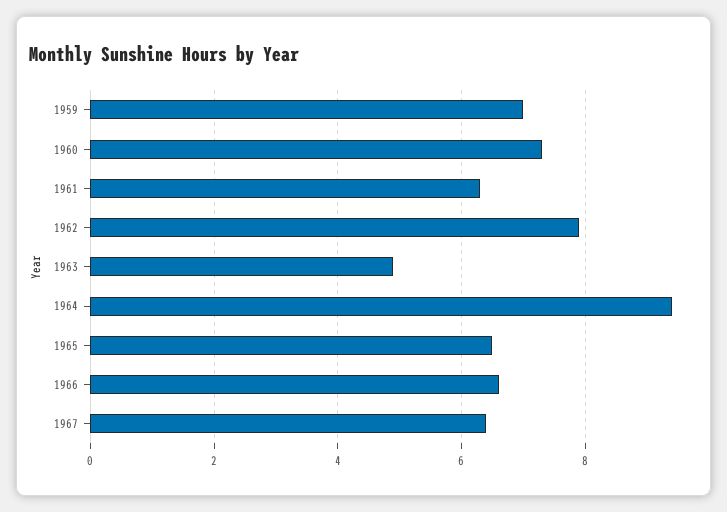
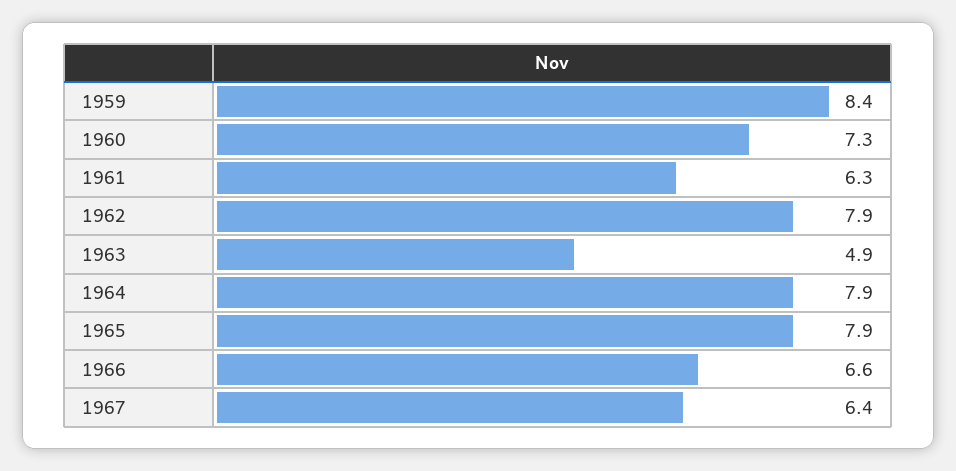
1959: 7 -> 8.4
1964: 9.5 -> 7.9
1965: 6.5 -> 7.9

